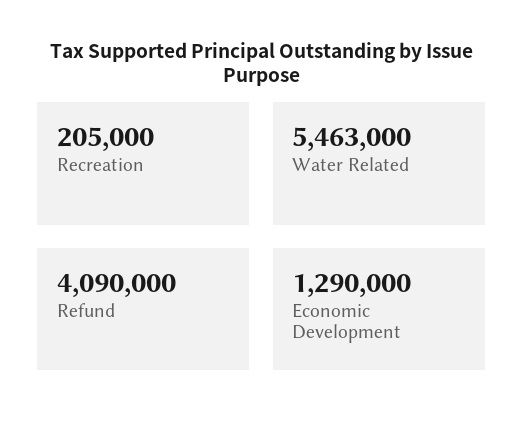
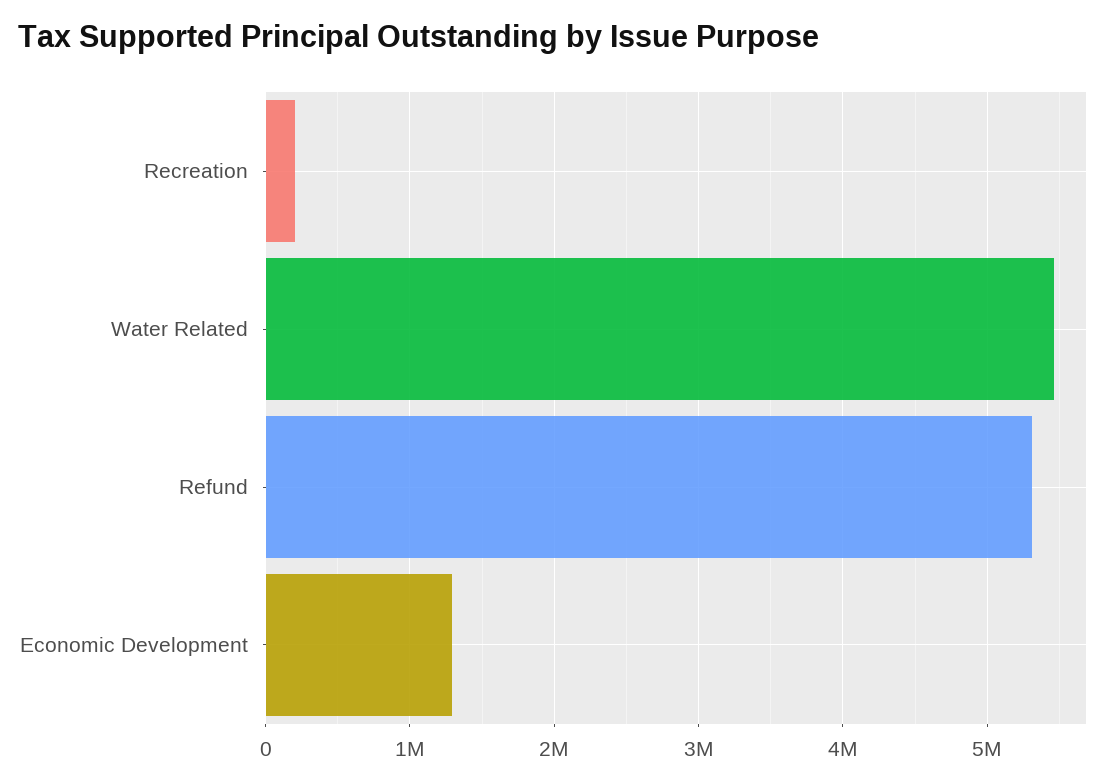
Refund: 4090000 -> 5300000

